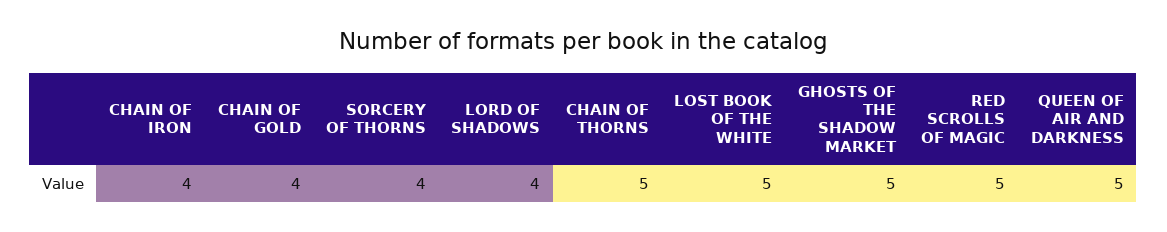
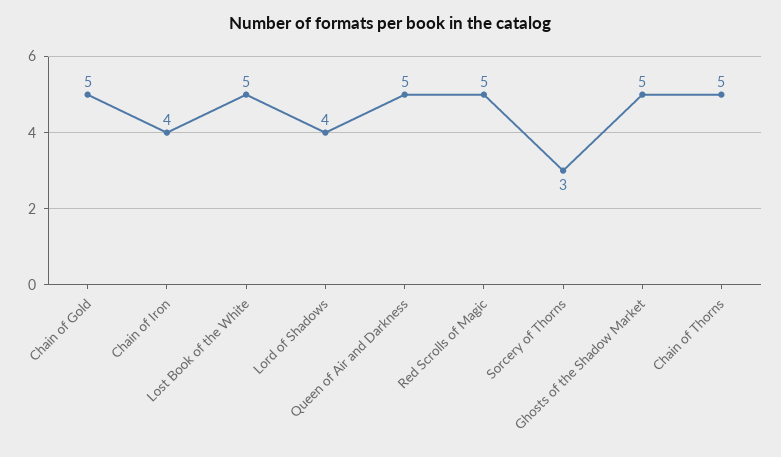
CHAIN OF GOLD: 4 -> 5
SORCERY OF THORNS: 4 -> 3

